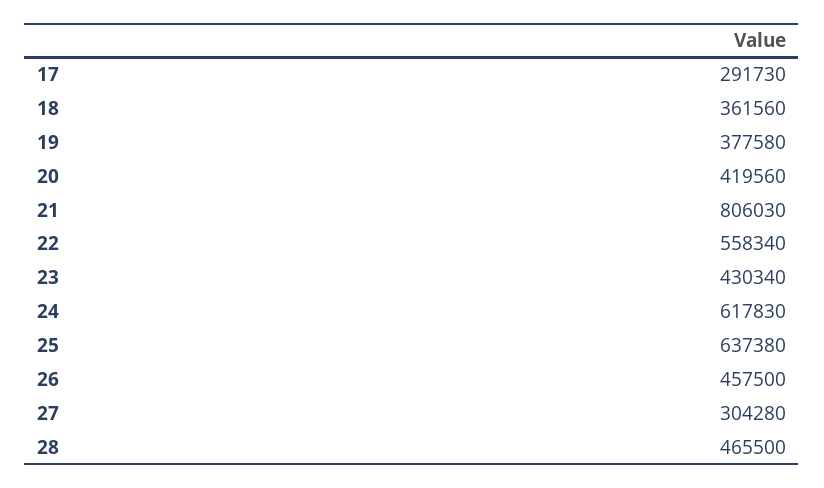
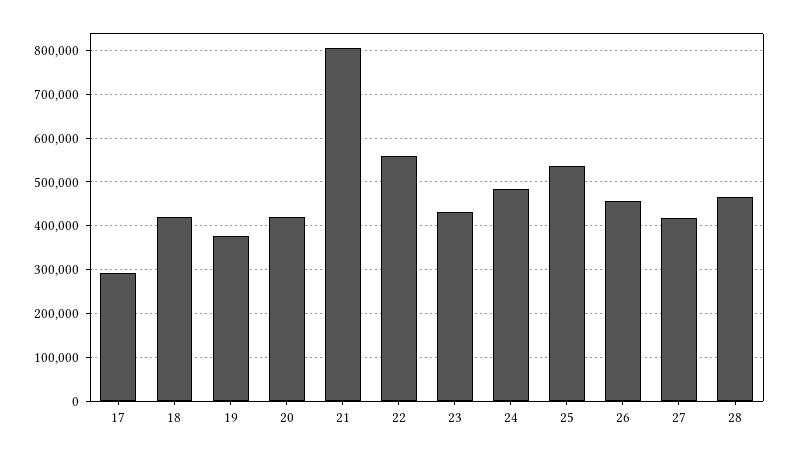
18: 361560 -> 420000
24: 617830 -> 480000
25: 637380 -> 540000
27: 304280 -> 420000

